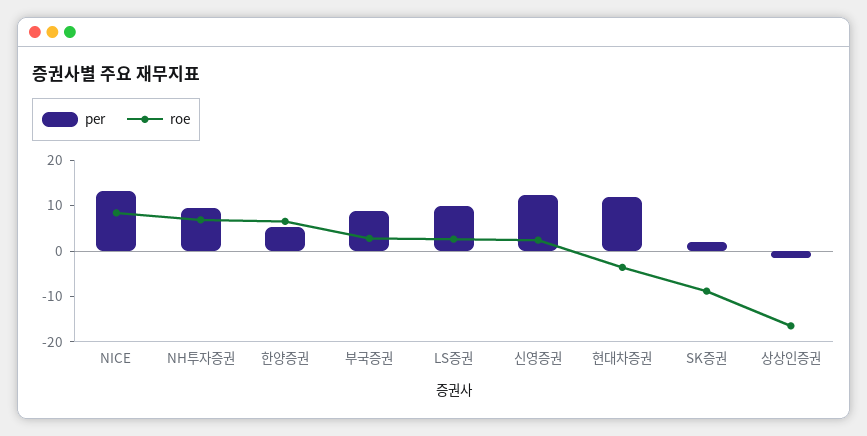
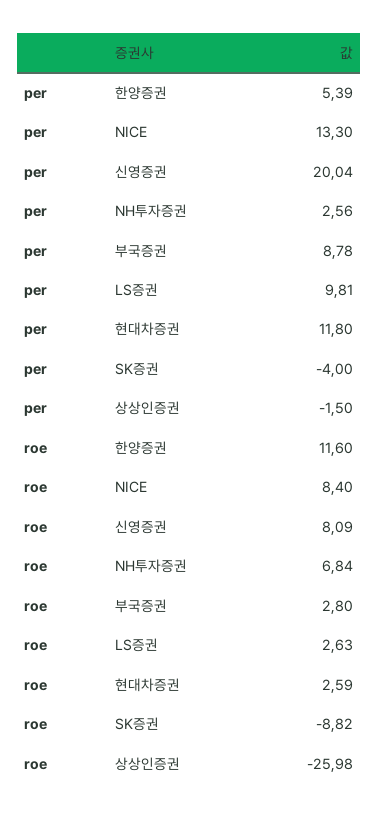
per, NH투자증권: 10 -> 2.56
roe, 한양증권: 6 -> 11.6
per, 신영증권: 12 -> 20.04
roe, 신영증권: 2 -> 8.09
roe, 현대차증권: -4 -> 2.59
per, SK증권: 2 -> -4
roe, 상상인증권: -16 -> -25.98

